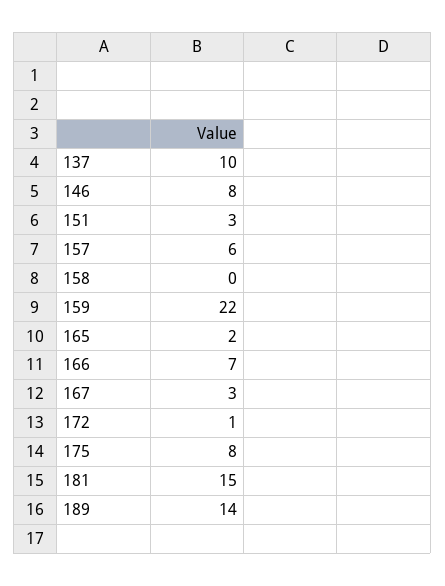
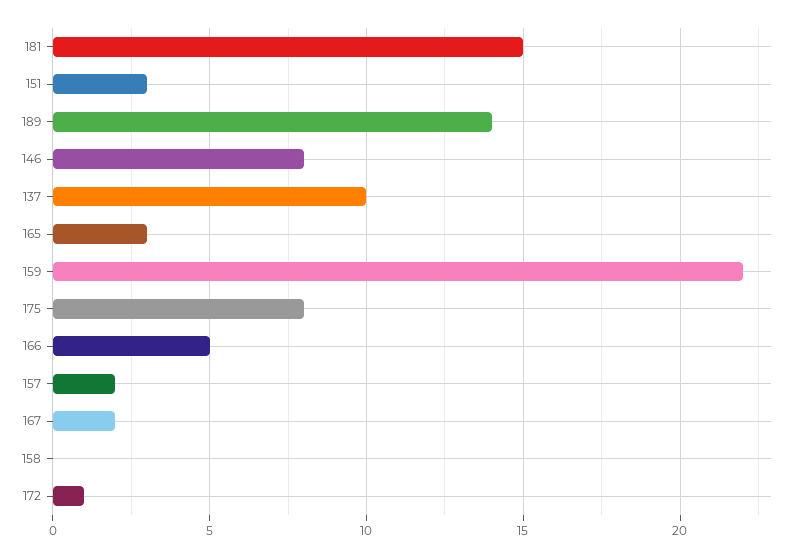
157: 6 -> 2
165: 2 -> 3
166: 7 -> 5
167: 3 -> 2

